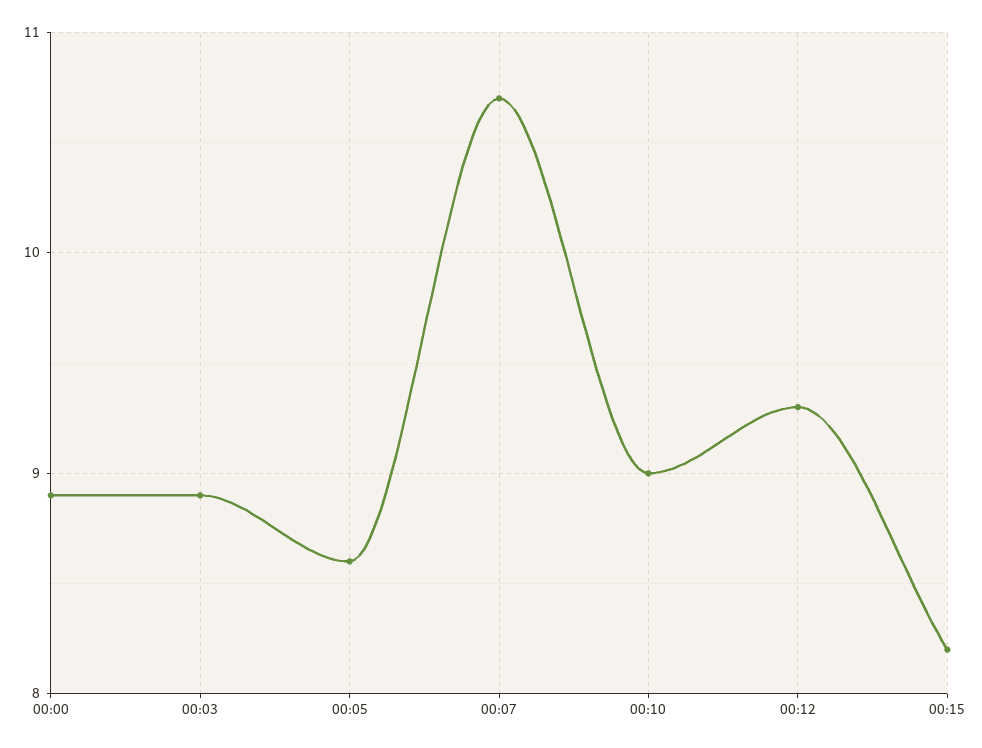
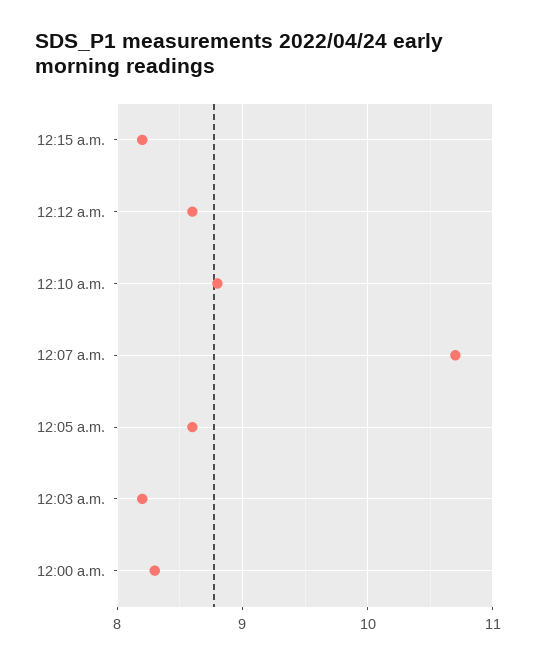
00:00: 8.9 -> 8.3
00:03: 8.9 -> 8.2
00:10: 9 -> 8.8
00:12: 9.3 -> 8.6

